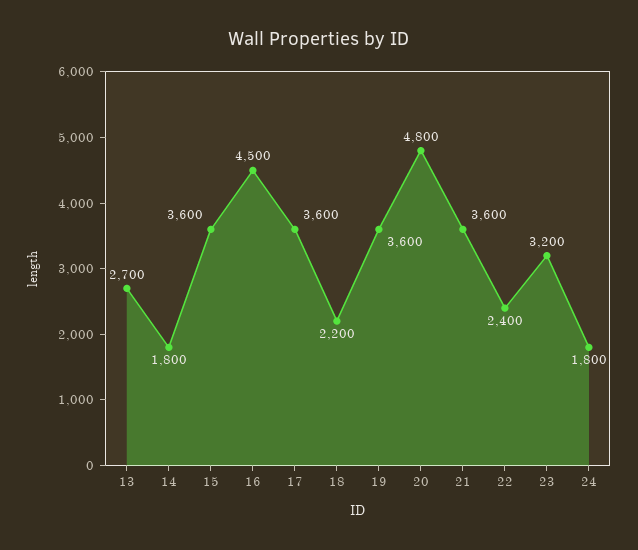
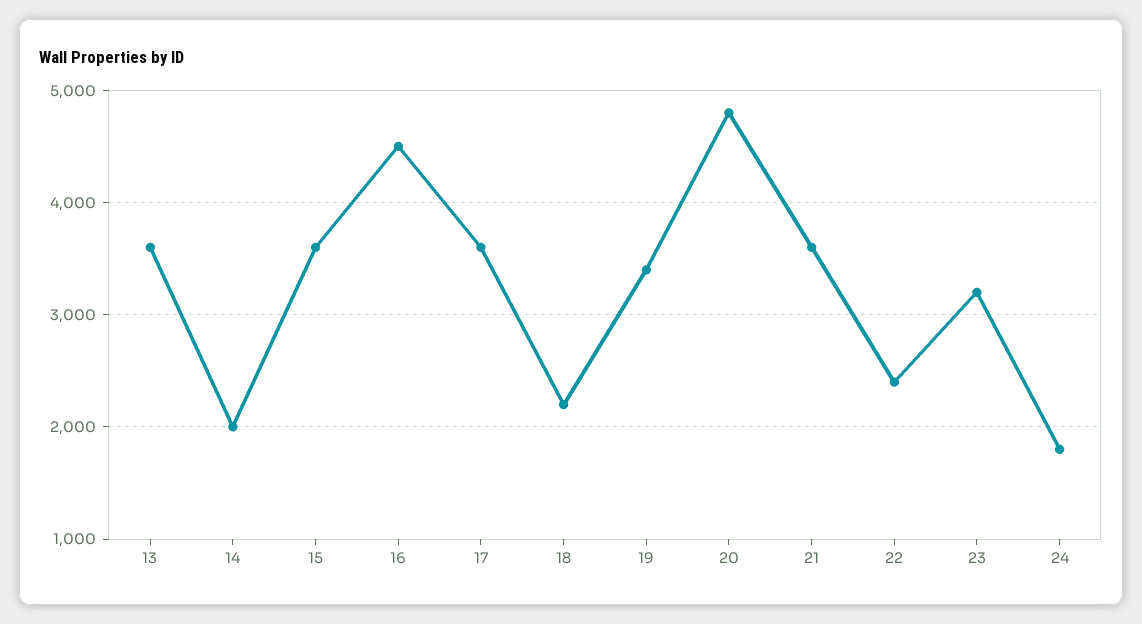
13: 2700 -> 3600
14: 1800 -> 2000
19: 3600 -> 3400

